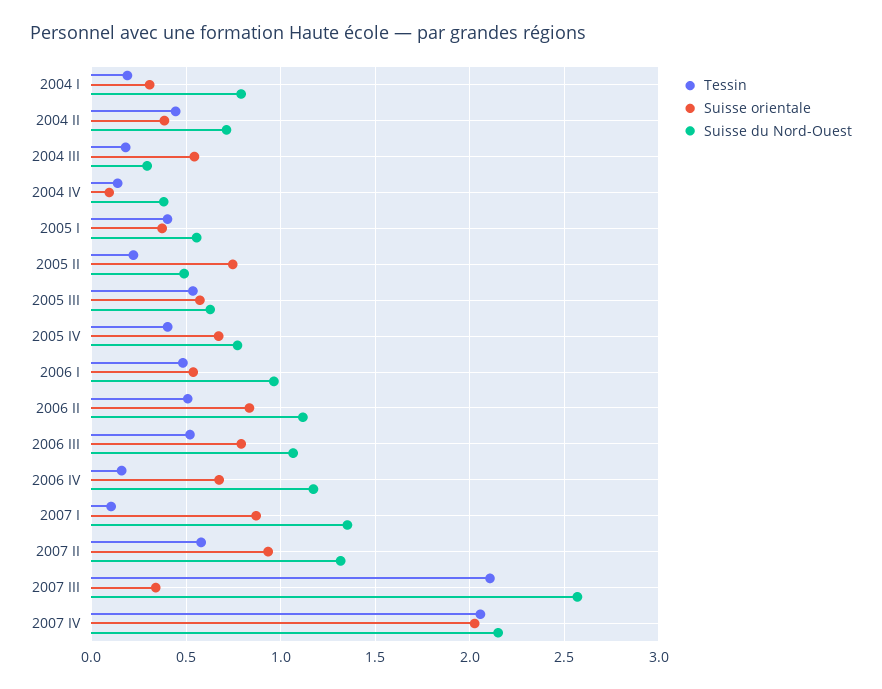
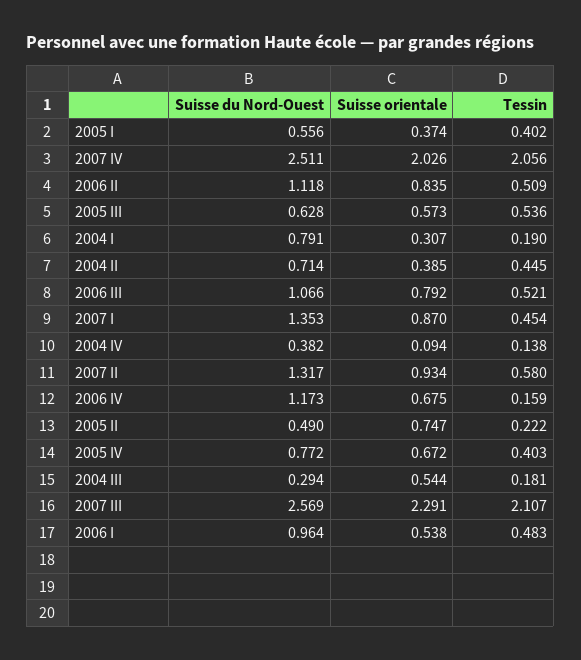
Tessin, 2007 I: 0.1 -> 0.454
Suisse orientale, 2007 III: 0.35 -> 2.291
Suisse du Nord-Ouest, 2007 IV: 2.15 -> 2.511

